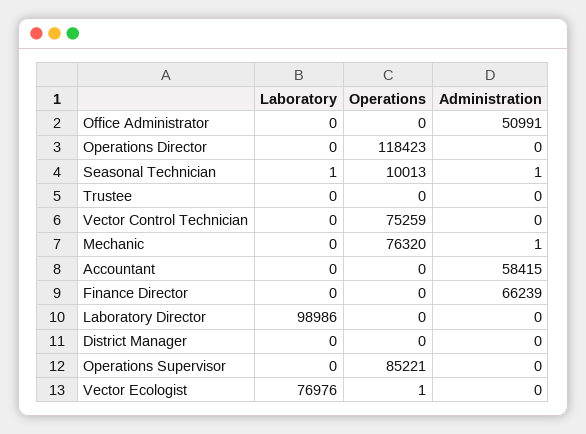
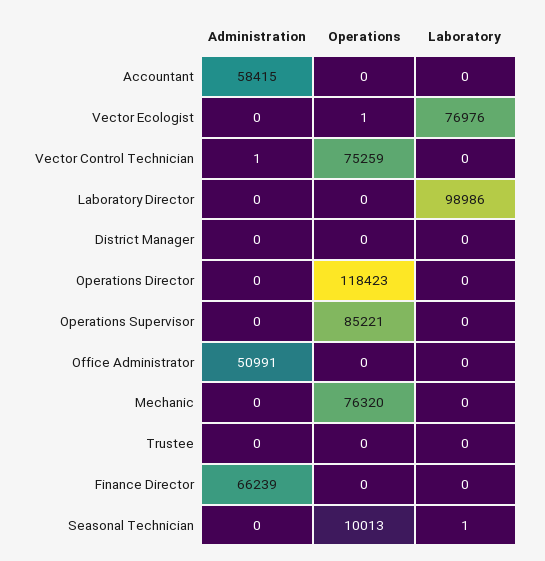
Administration, Seasonal Technician: 1 -> 0
Administration, Vector Control Technician: 0 -> 1
Administration, Mechanic: 1 -> 0

